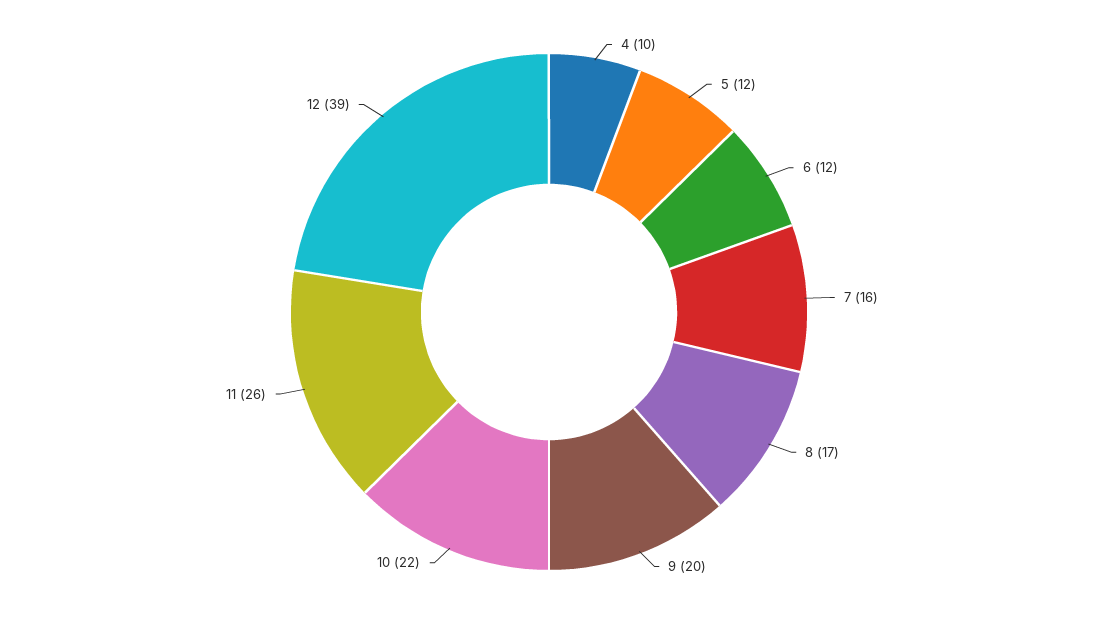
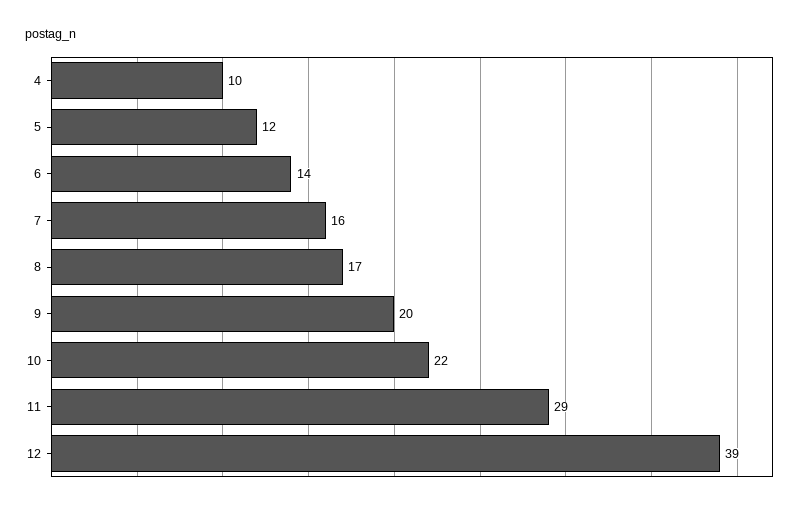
6: 12 -> 14
11: 26 -> 29

